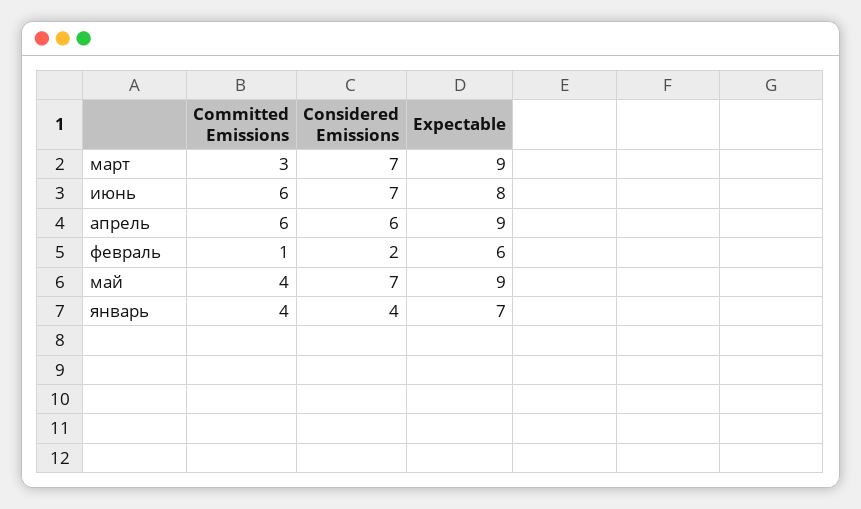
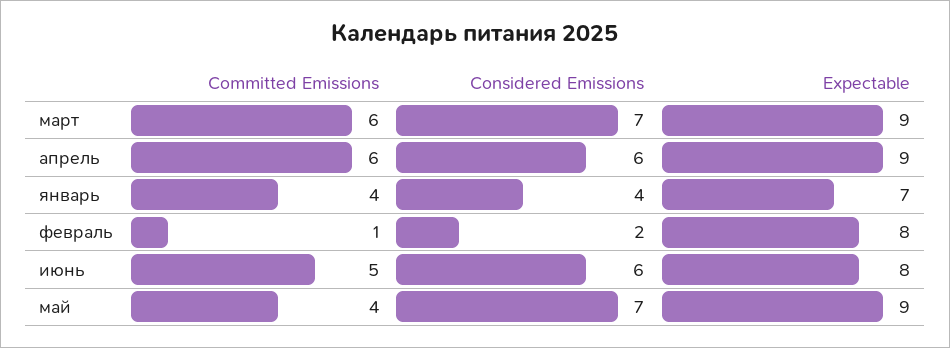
Committed Emissions, март: 3 -> 6
Committed Emissions, июнь: 6 -> 5
Considered Emissions, июнь: 7 -> 6
Expectable, февраль: 6 -> 8

